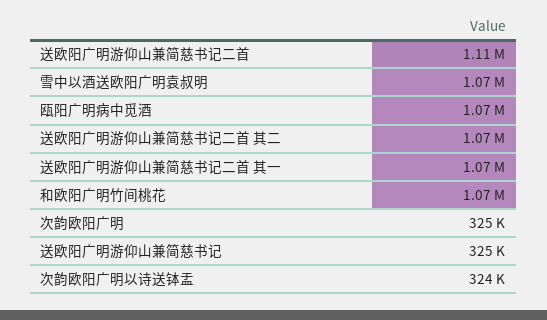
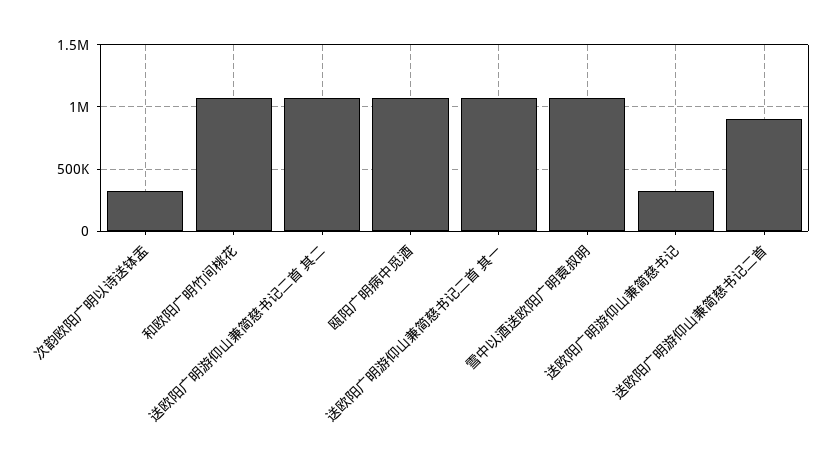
送欧阳广明游仰山兼简慈书记二首: 1110000 -> 900000
次韵欧阳广明: 325000 -> none

